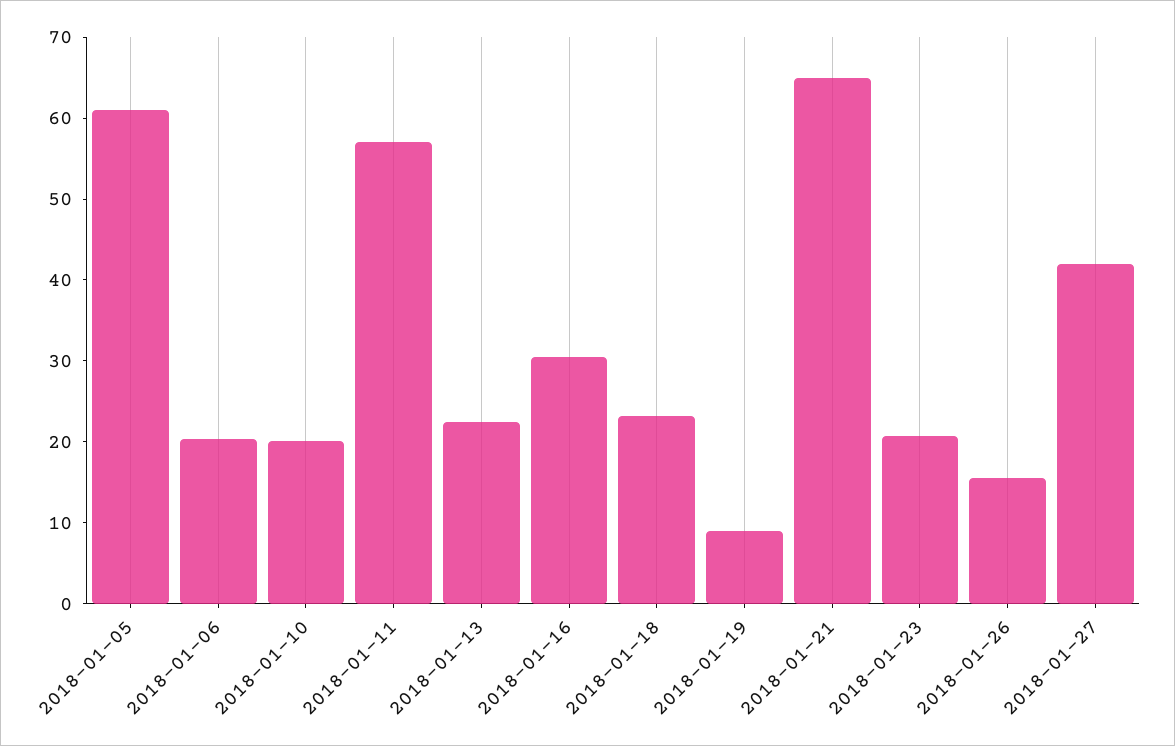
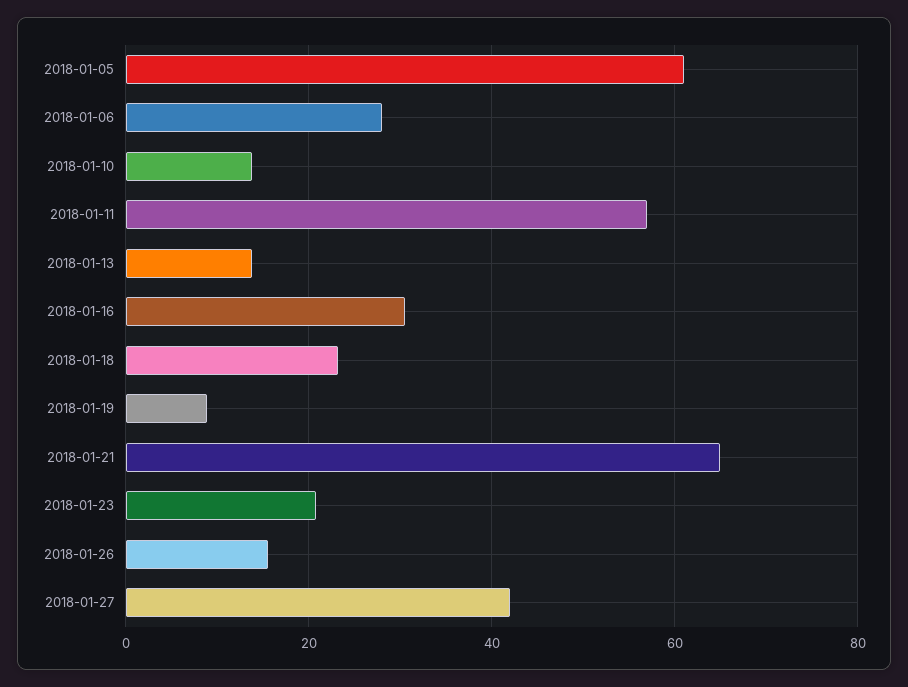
2018-01-06: 20 -> 28
2018-01-10: 20 -> 14
2018-01-13: 22 -> 14

